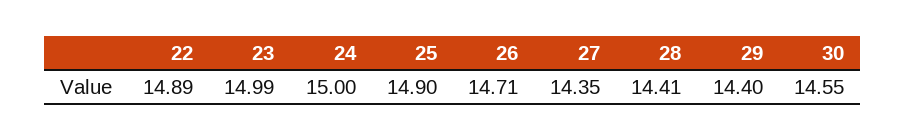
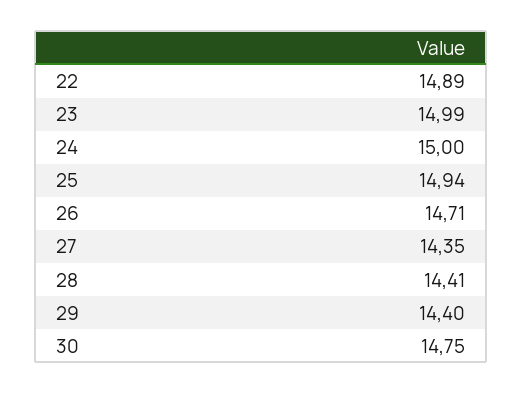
25: 14.9 -> 14.94
30: 14.55 -> 14.75

